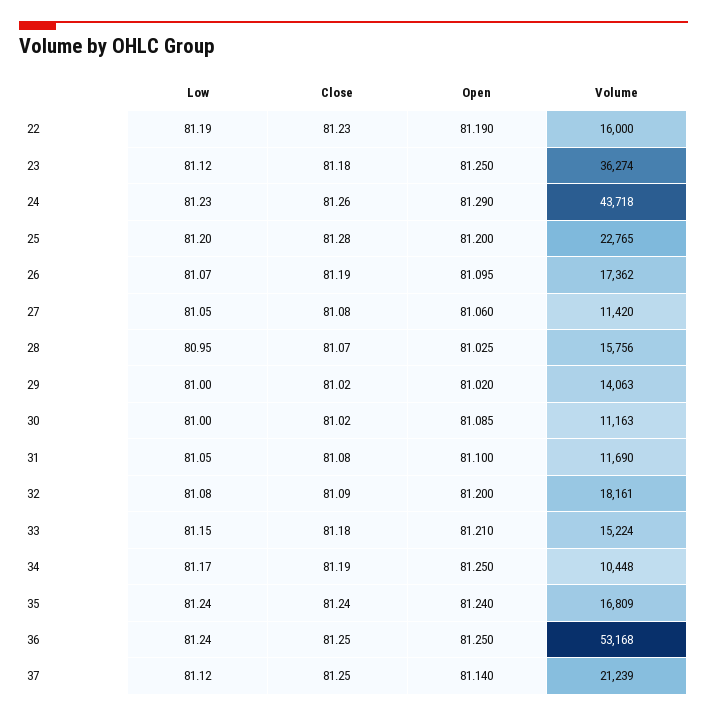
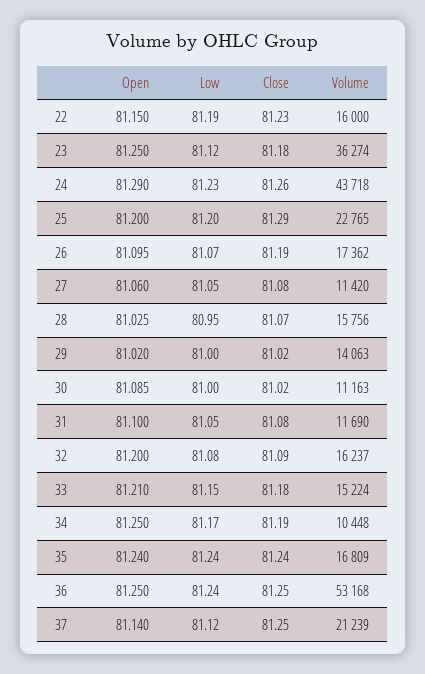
Open, 22: 81.19 -> 81.15
Close, 25: 81.28 -> 81.29
Volume, 32: 18161 -> 16237

